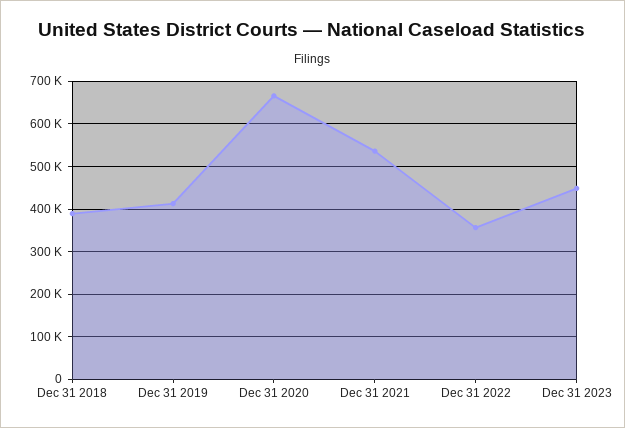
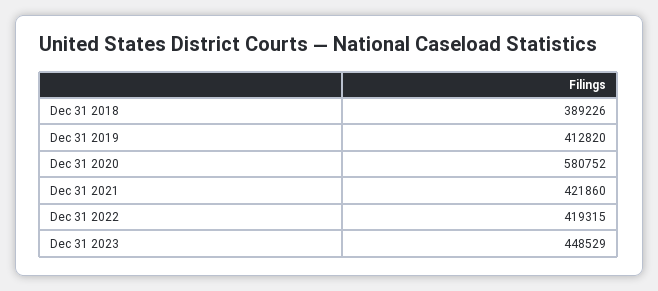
Dec 31 2020: 660000 -> 580752
Dec 31 2021: 540000 -> 421860
Dec 31 2022: 360000 -> 419315

